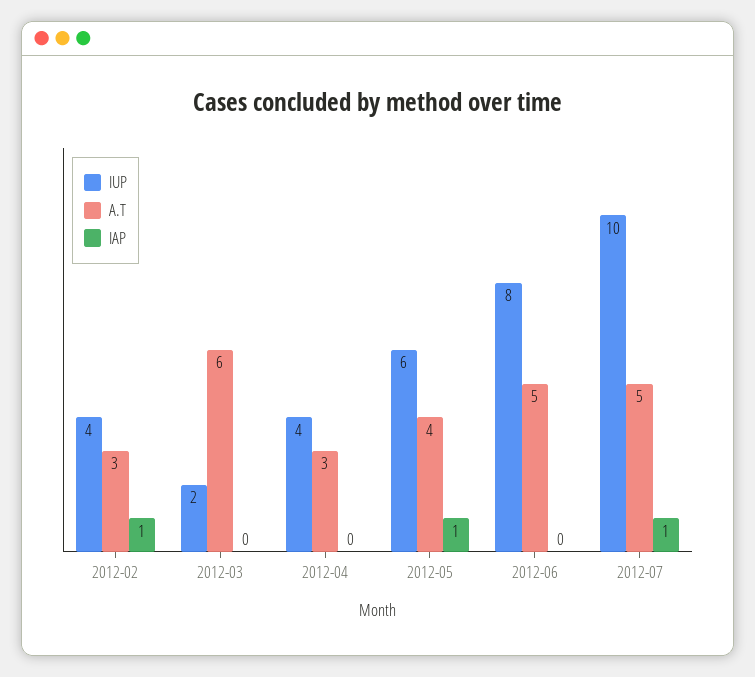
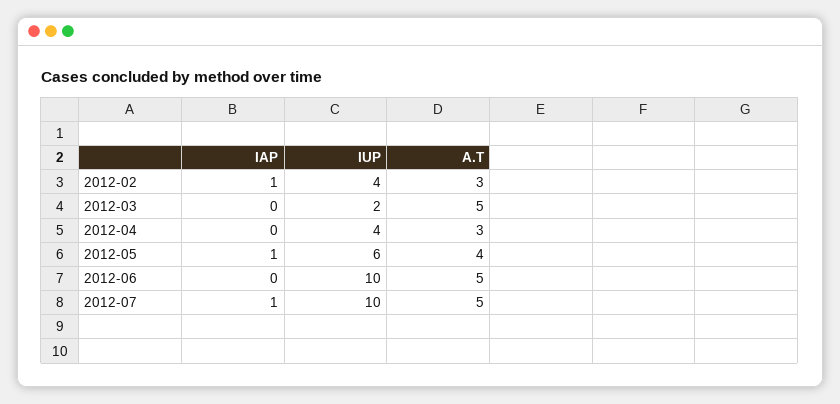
A.T, 2012-03: 6 -> 5
IUP, 2012-06: 8 -> 10

